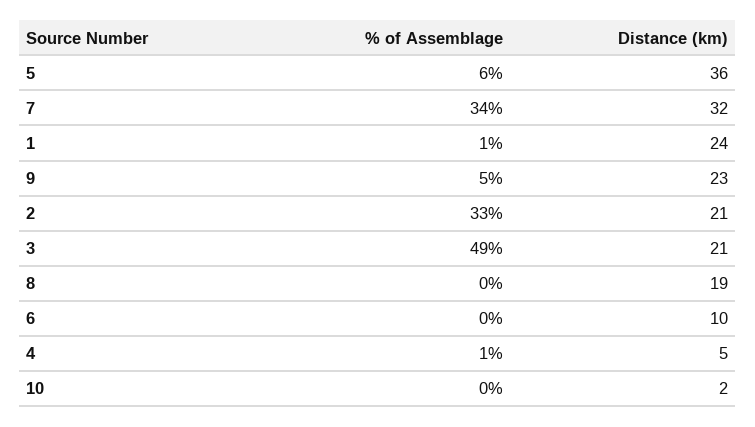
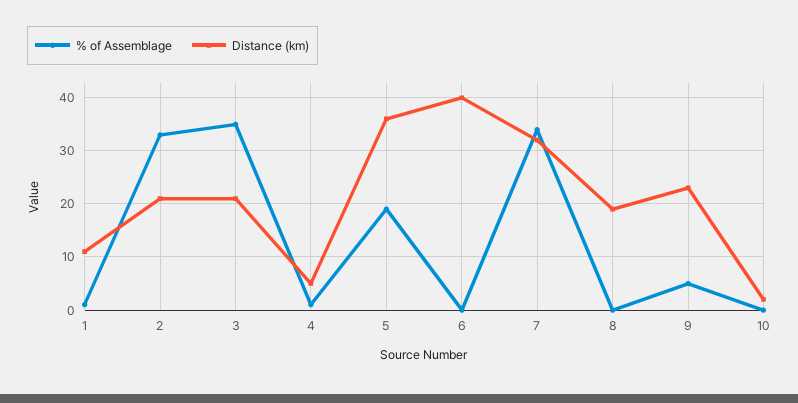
% of Assemblage, 5: 6 -> 20
Distance (km), 1: 24 -> 10
% of Assemblage, 3: 49 -> 35
Distance (km), 6: 10 -> 40

